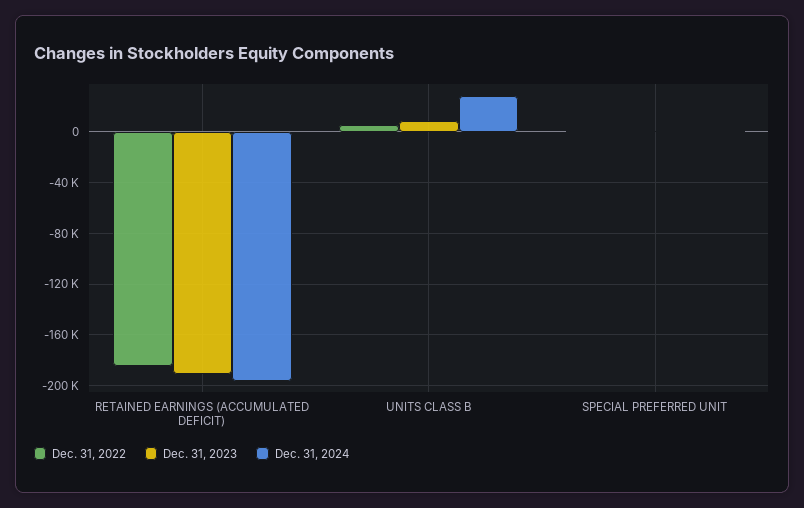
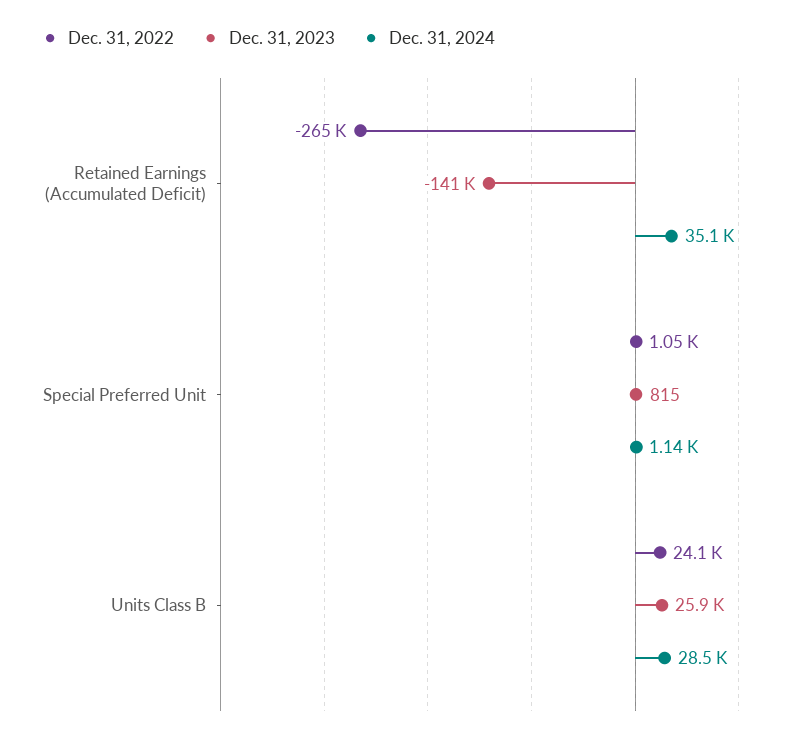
Dec. 31, 2022, RETAINED EARNINGS (ACCUMULATED DEFICIT): -185000 -> -265000
Dec. 31, 2023, RETAINED EARNINGS (ACCUMULATED DEFICIT): -190000 -> -141000
Dec. 31, 2024, RETAINED EARNINGS (ACCUMULATED DEFICIT): -195000 -> 35100
Dec. 31, 2022, UNITS CLASS B: 5000 -> 24100
Dec. 31, 2023, UNITS CLASS B: 10000 -> 25900

